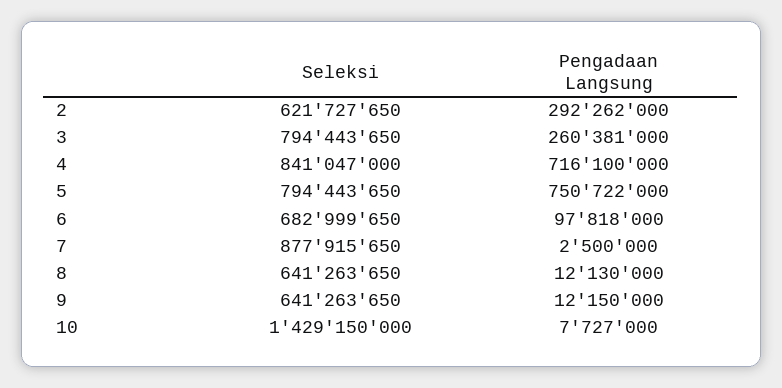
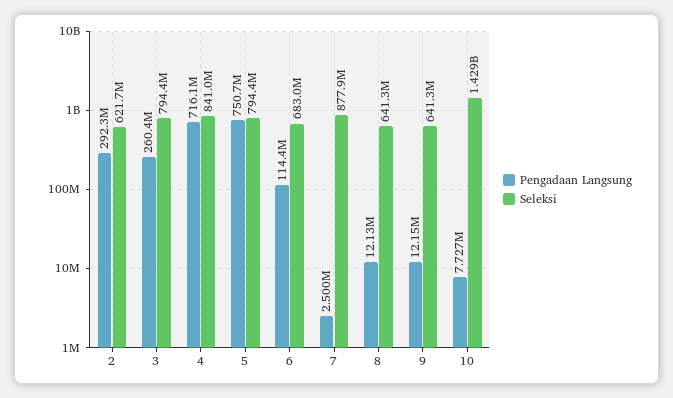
Pengadaan Langsung, 6: 97818000 -> 114400000

